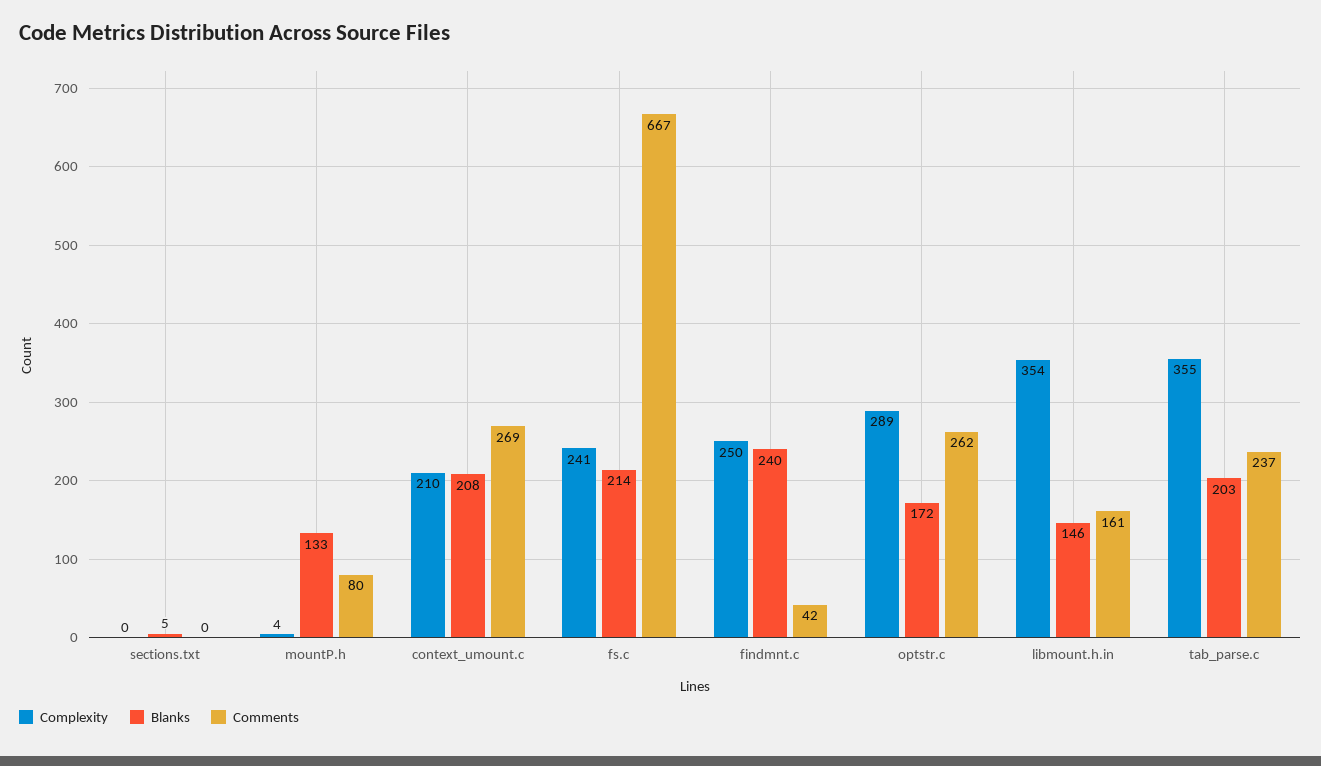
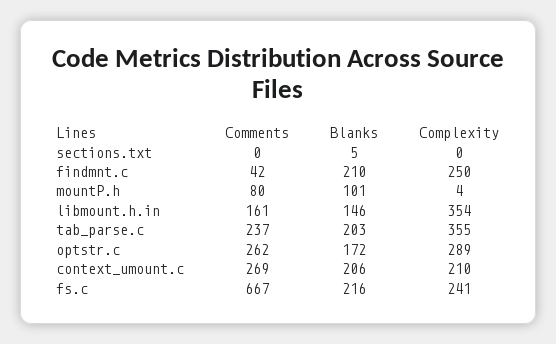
Blanks, mountP.h: 133 -> 101
Blanks, context_umount.c: 208 -> 206
Blanks, fs.c: 214 -> 216
Blanks, findmnt.c: 240 -> 210

